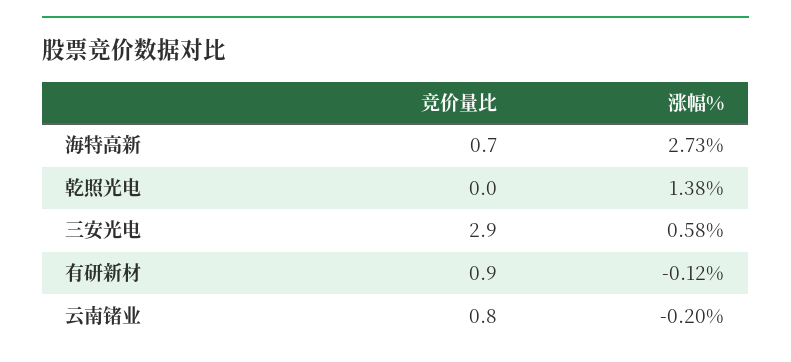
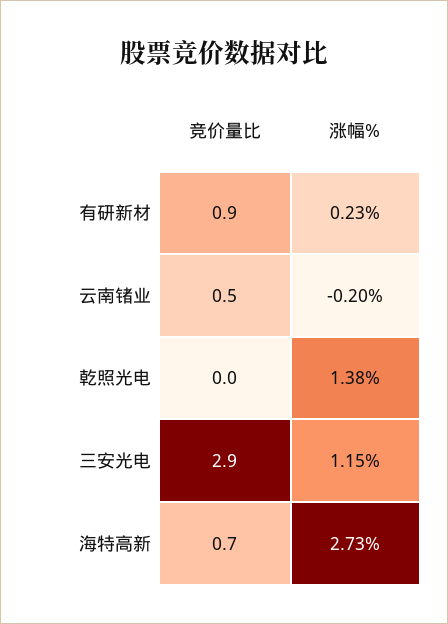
涨幅%, 三安光电: 0.58 -> 1.15
涨幅%, 有研新材: -0.12 -> 0.23
竞价量比, 云南锗业: 0.8 -> 0.5

